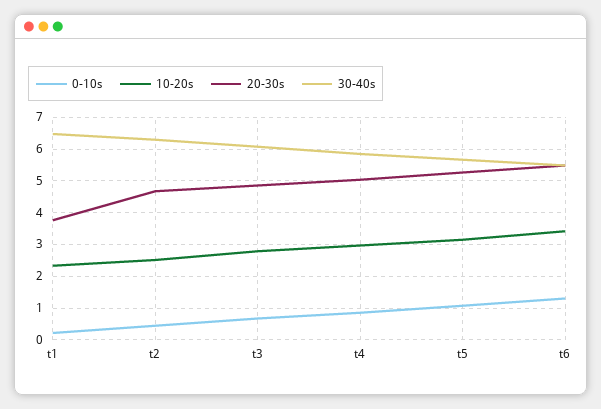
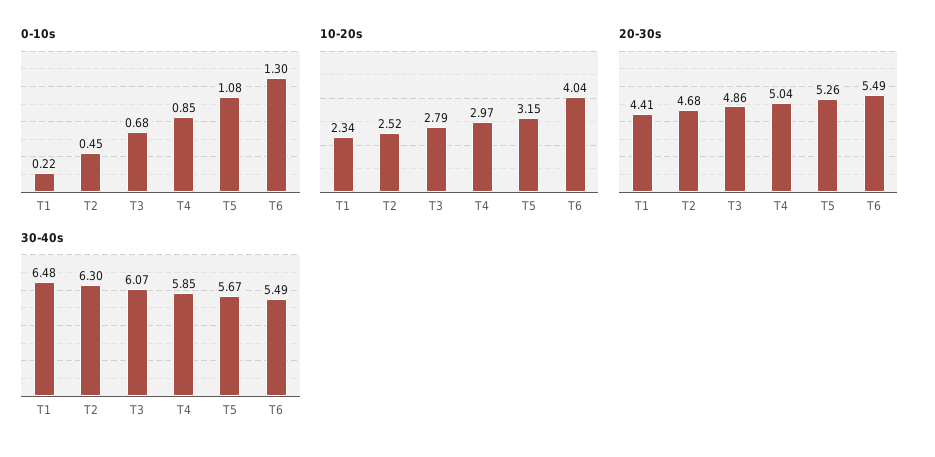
20-30s, t1: 3.8 -> 4.41
10-20s, t6: 3.4 -> 4.04

